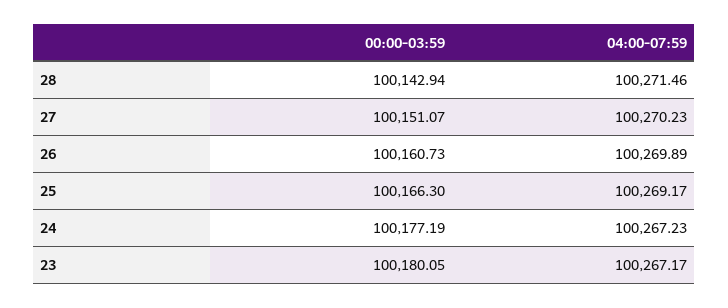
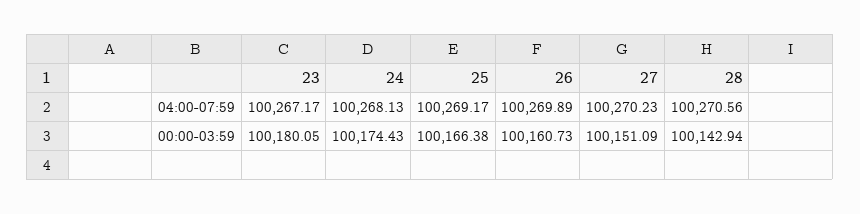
04:00-07:59, 28: 100271.46 -> 100270.56
00:00-03:59, 27: 100151.07 -> 100151.09
00:00-03:59, 25: 100166.3 -> 100166.38
00:00-03:59, 24: 100177.19 -> 100174.43
04:00-07:59, 24: 100267.23 -> 100268.13

